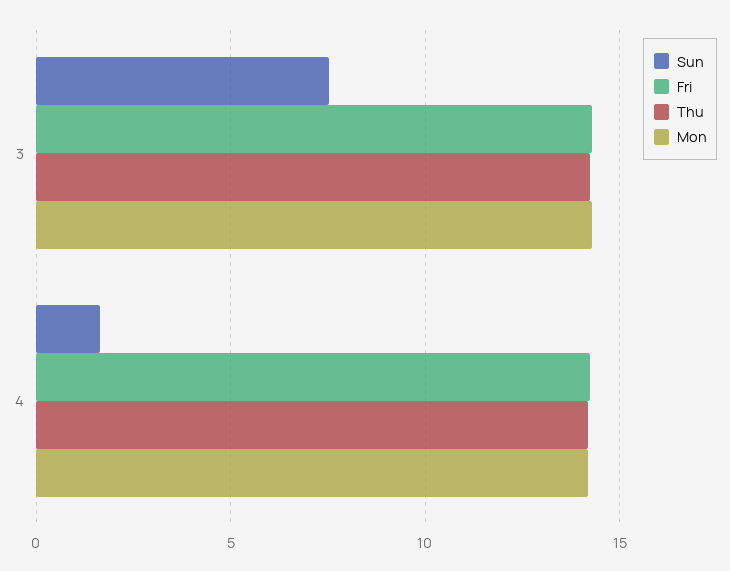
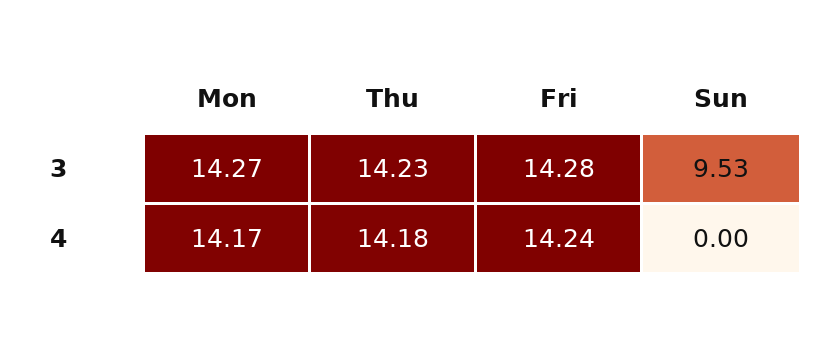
Sun, 3: 7.5 -> 9.53
Sun, 4: 1.5 -> 0

